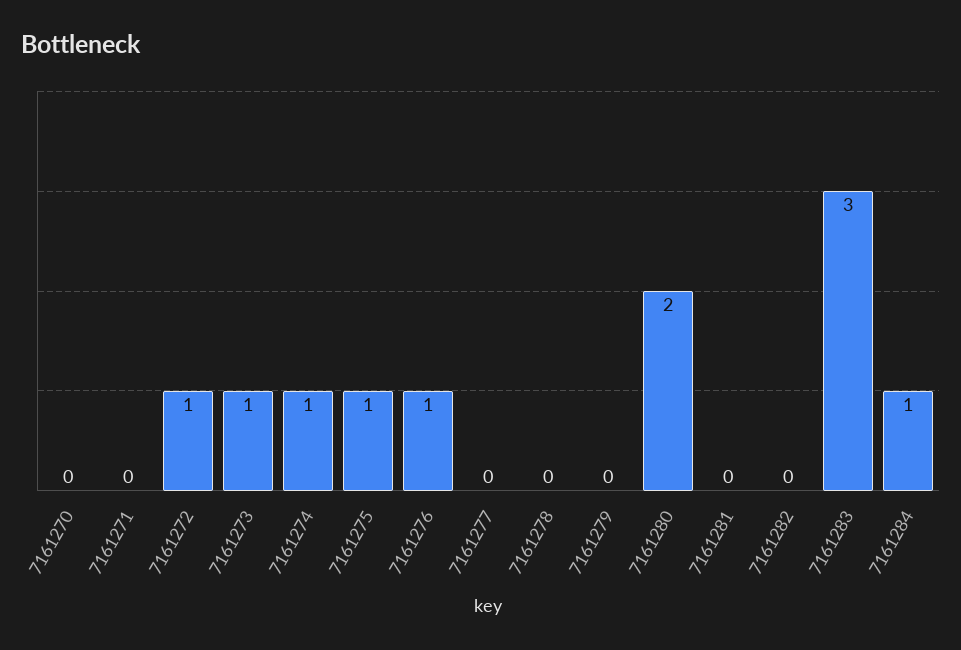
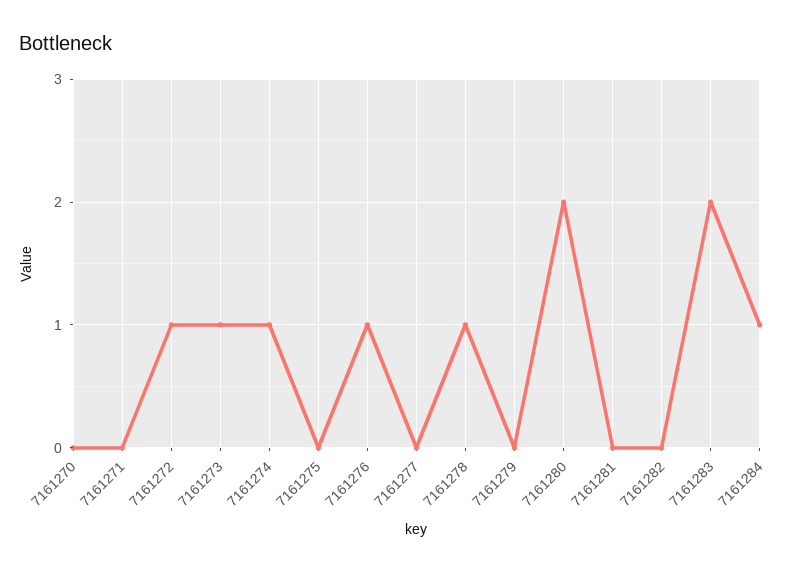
7161275: 1 -> 0
7161278: 0 -> 1
7161283: 3 -> 2

